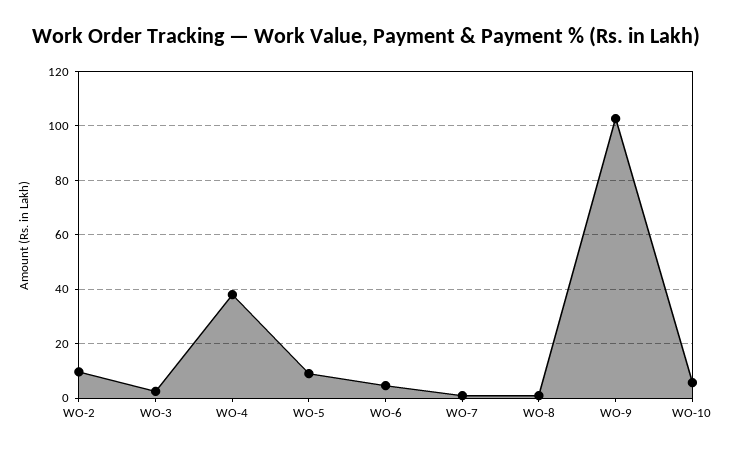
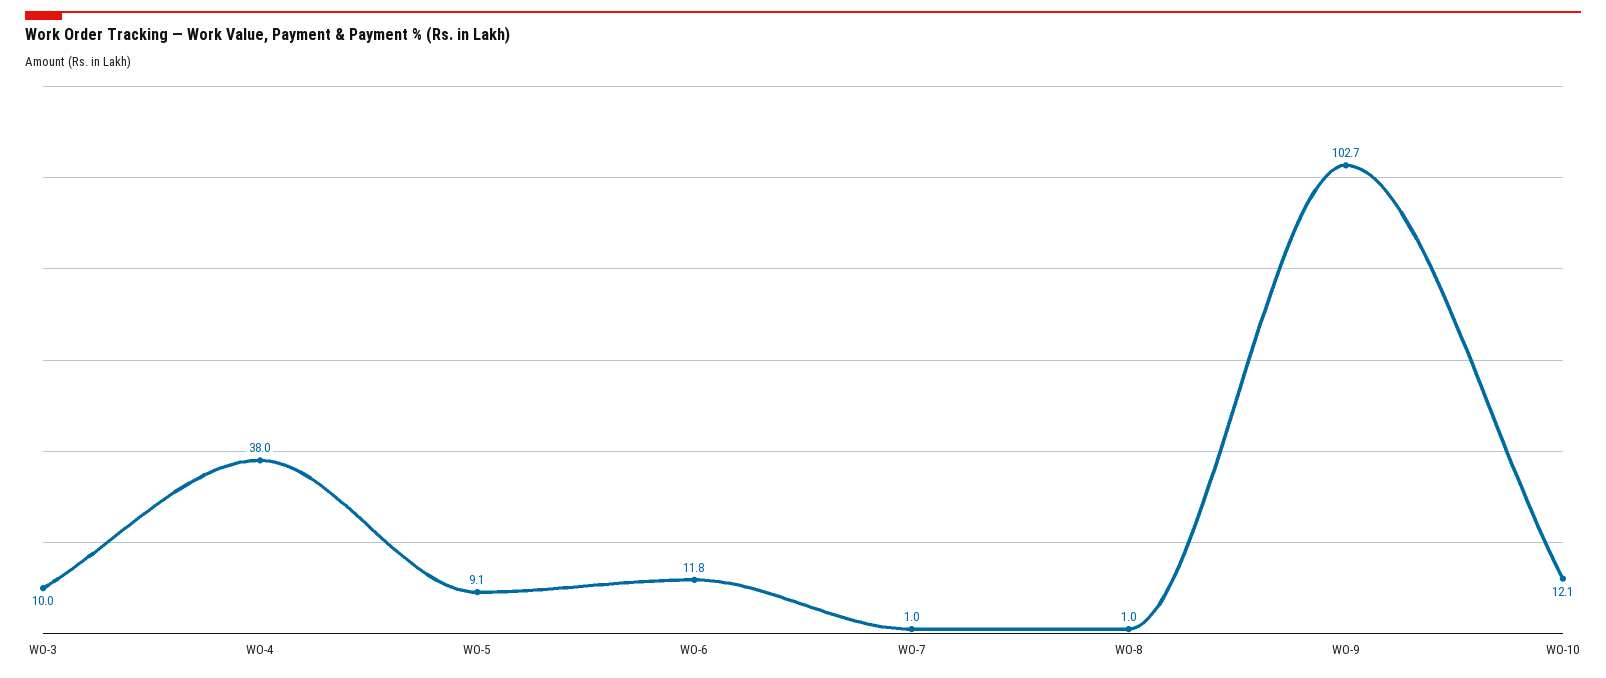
WO-2: 10 -> none
WO-3: 2.5 -> 10
WO-6: 5 -> 11.8
WO-10: 5 -> 12.1

